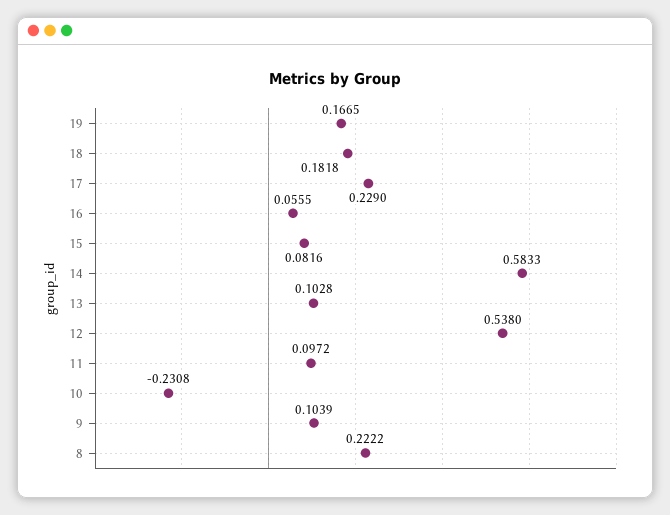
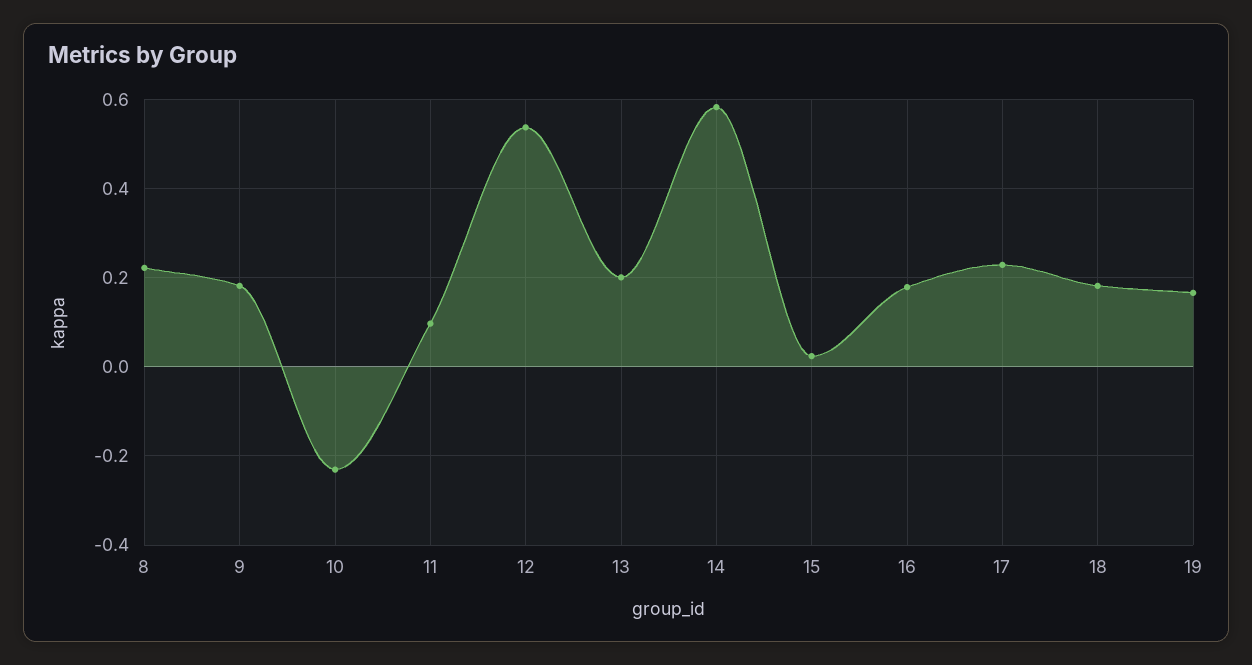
16: 0.0555 -> 0.18
15: 0.0816 -> 0.02
13: 0.1028 -> 0.2
9: 0.1039 -> 0.18

